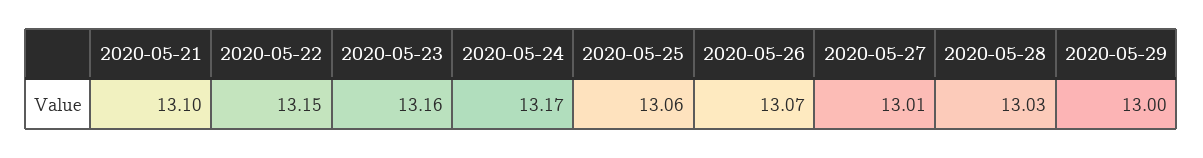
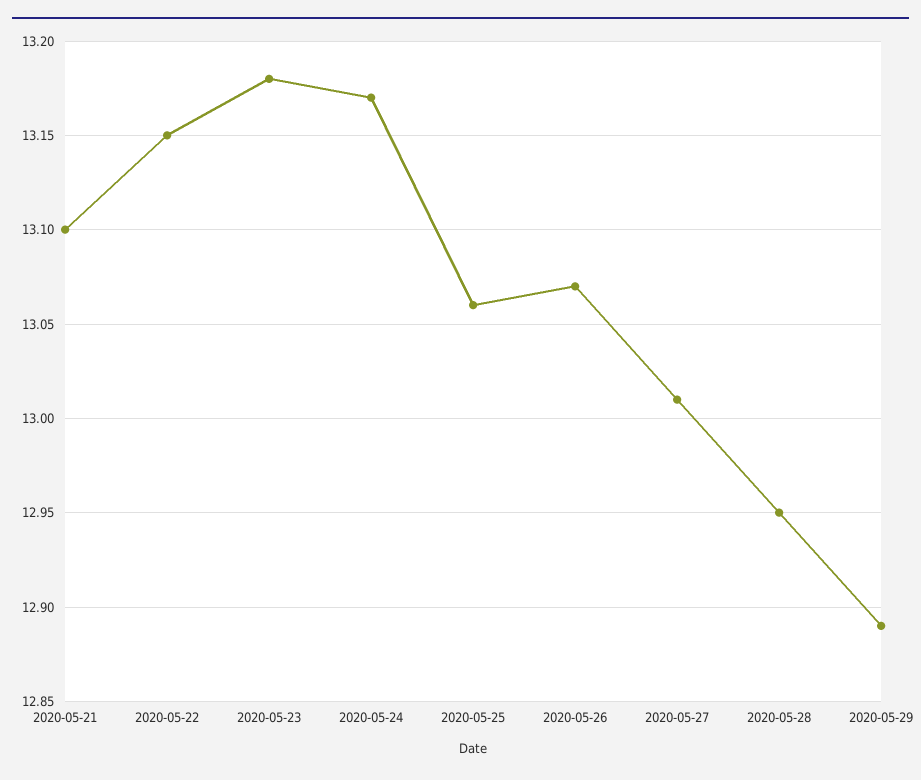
2020-05-23: 13.16 -> 13.18
2020-05-28: 13.03 -> 12.95
2020-05-29: 13 -> 12.89

